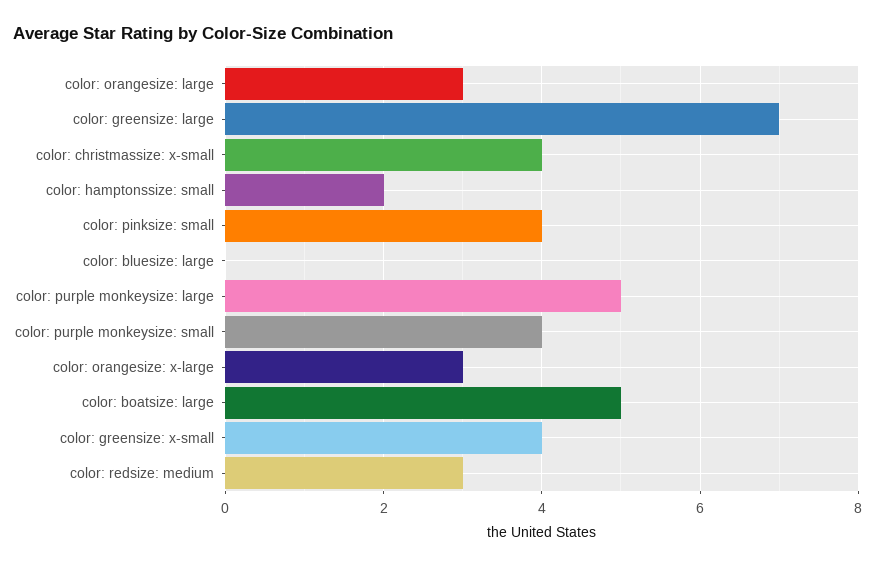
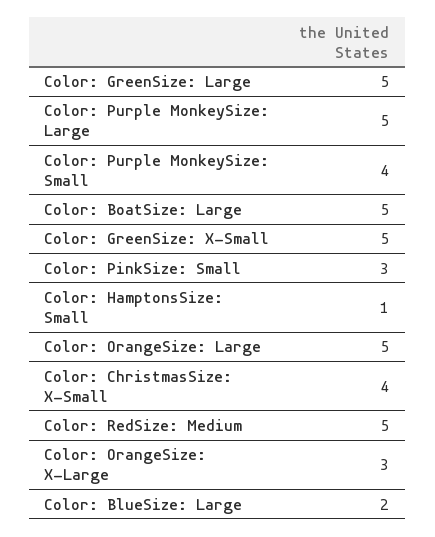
color: orangesize: large: 3 -> 5
color: greensize: large: 7 -> 5
color: hamptonssize: small: 2 -> 1
color: pinksize: small: 4 -> 3
color: bluesize: large: 0 -> 2
color: greensize: x-small: 4 -> 5
color: redsize: medium: 3 -> 5

